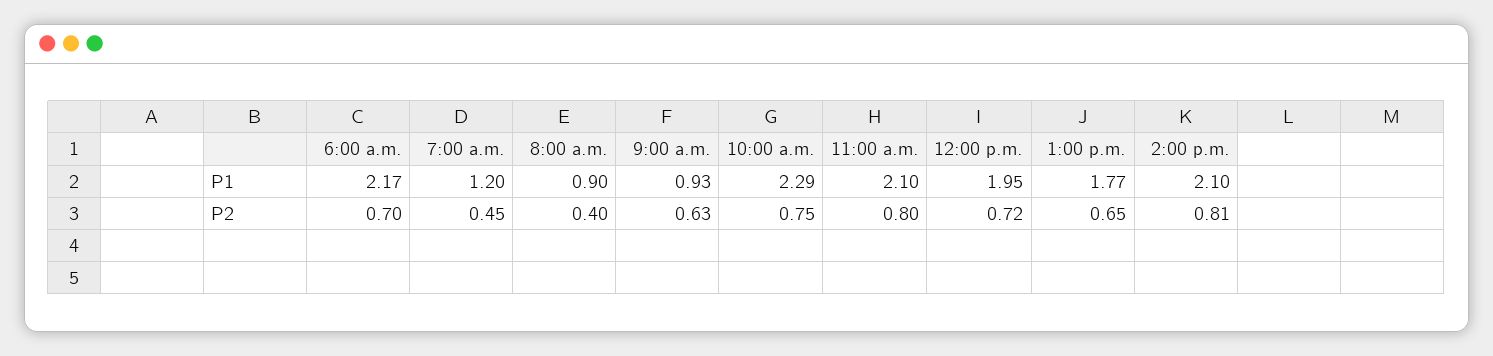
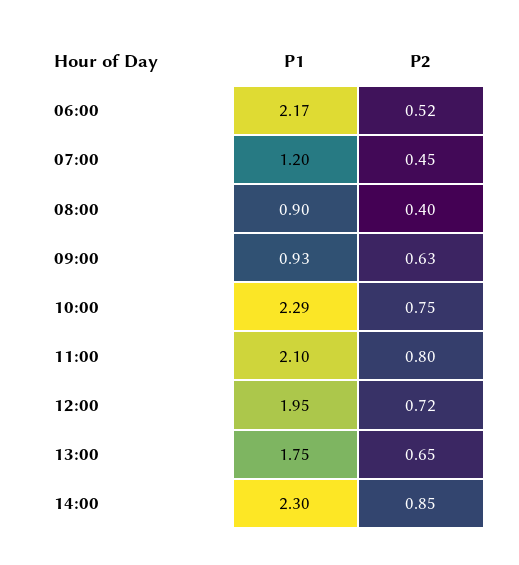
1:00 p.m., P1: 1.77 -> 1.75
2:00 p.m., P1: 2.1 -> 2.3
6:00 a.m., P2: 0.7 -> 0.52
2:00 p.m., P2: 0.81 -> 0.85

